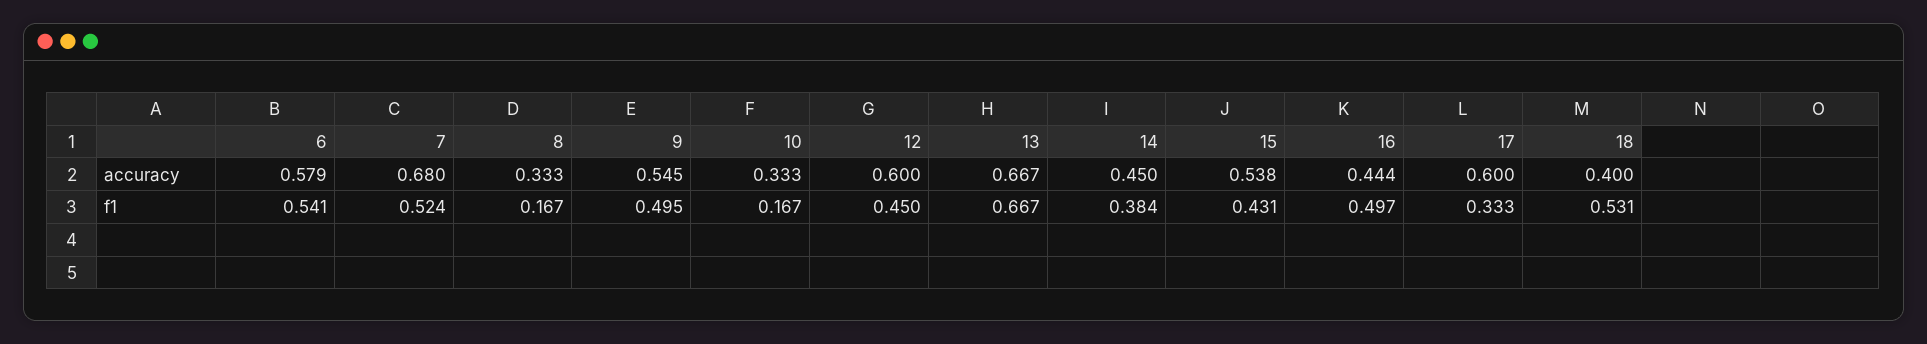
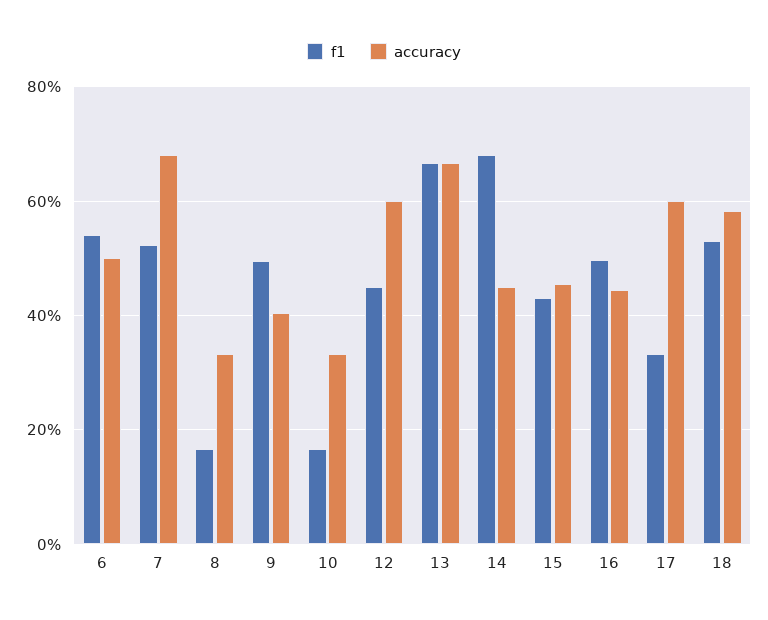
accuracy, 6: 0.579 -> 0.5
accuracy, 9: 0.545 -> 0.4
accuracy, 15: 0.538 -> 0.46
accuracy, 18: 0.4 -> 0.58
f1, 14: 0.384 -> 0.68

